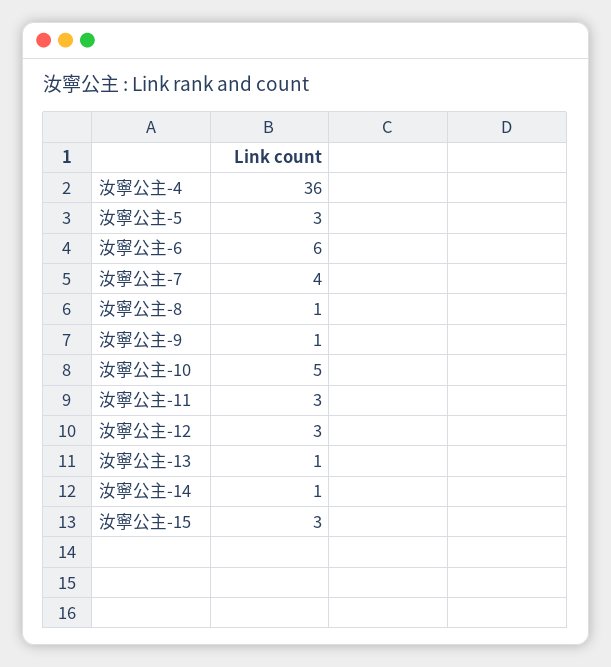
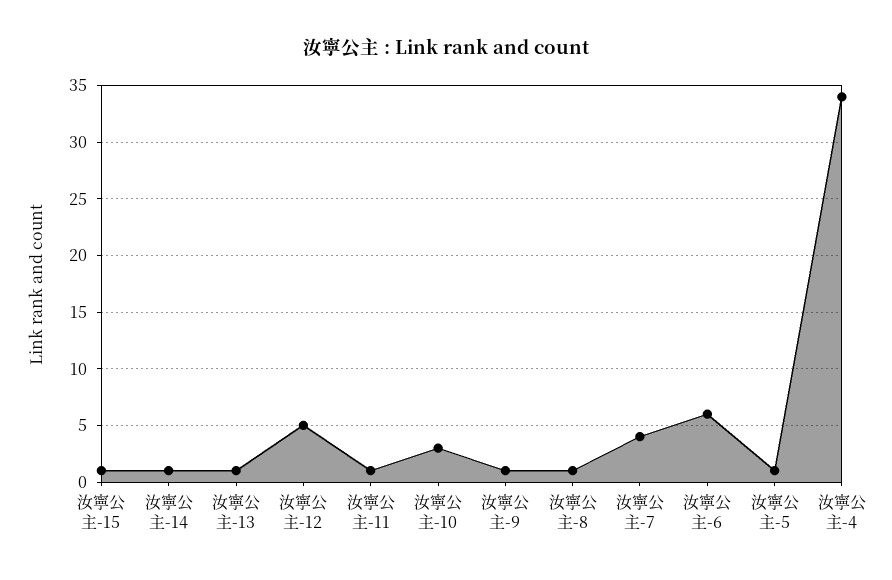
汝寧公主-4: 36 -> 34
汝寧公主-5: 3 -> 1
汝寧公主-10: 5 -> 3
汝寧公主-11: 3 -> 1
汝寧公主-12: 3 -> 5
汝寧公主-15: 3 -> 1

